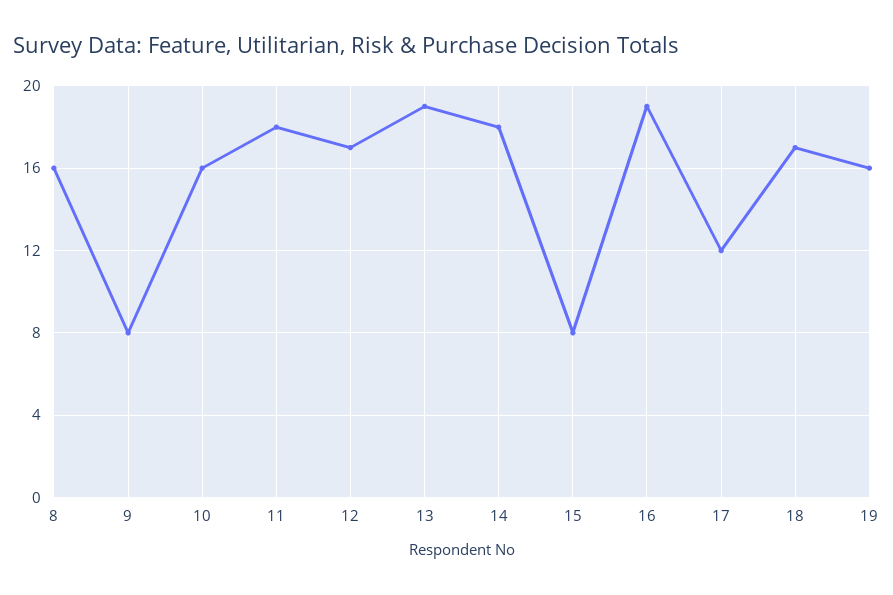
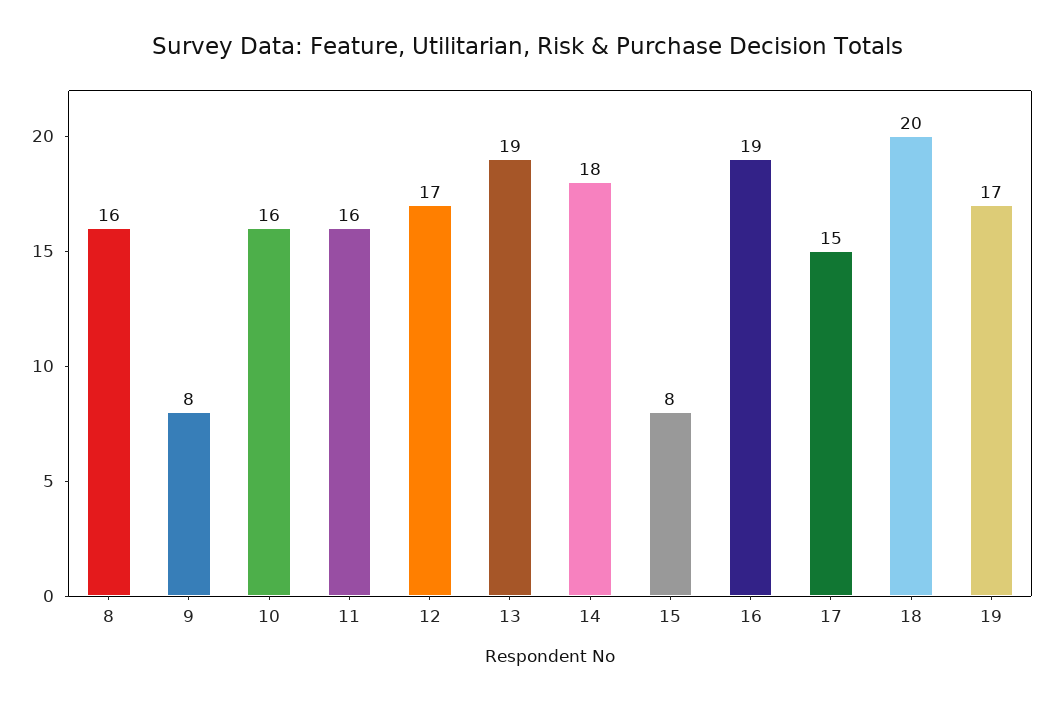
11: 18 -> 16
17: 12 -> 15
18: 17 -> 20
19: 16 -> 17

